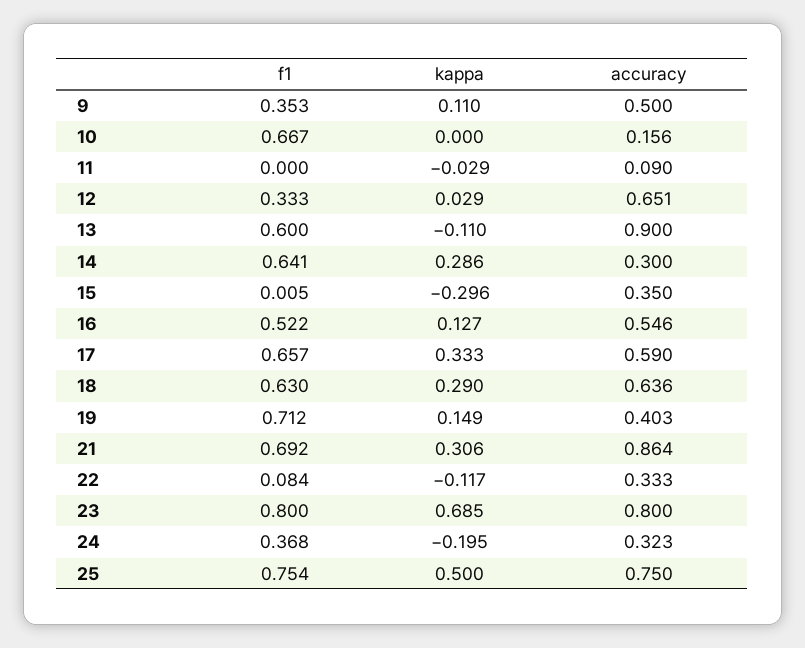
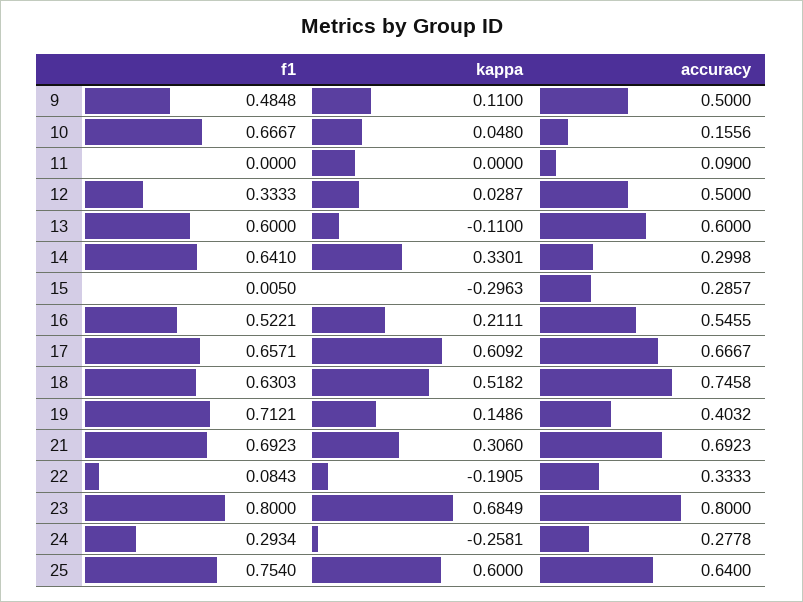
f1, 9: 0.353 -> 0.4848
kappa, 10: 0 -> 0.048
kappa, 11: -0.029 -> 0
accuracy, 12: 0.651 -> 0.5
accuracy, 13: 0.9 -> 0.6
kappa, 14: 0.286 -> 0.3301
accuracy, 15: 0.35 -> 0.2857
kappa, 16: 0.127 -> 0.2111
kappa, 17: 0.333 -> 0.6092
accuracy, 17: 0.59 -> 0.6667
kappa, 18: 0.29 -> 0.5182
accuracy, 18: 0.636 -> 0.7458
accuracy, 21: 0.864 -> 0.6923
kappa, 22: -0.117 -> -0.1905
f1, 24: 0.368 -> 0.2934
kappa, 24: -0.195 -> -0.2581
accuracy, 24: 0.323 -> 0.2778
kappa, 25: 0.5 -> 0.6
accuracy, 25: 0.75 -> 0.64

